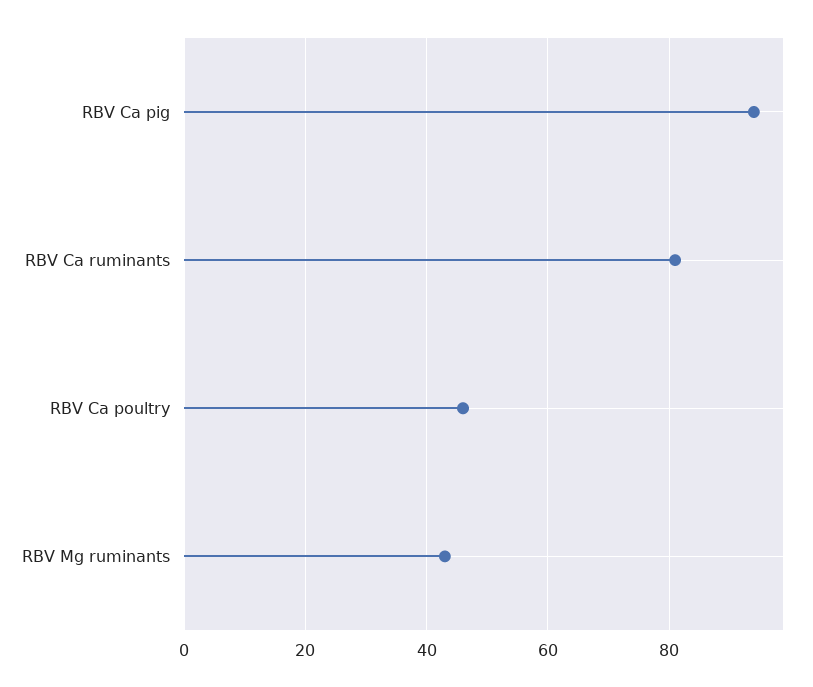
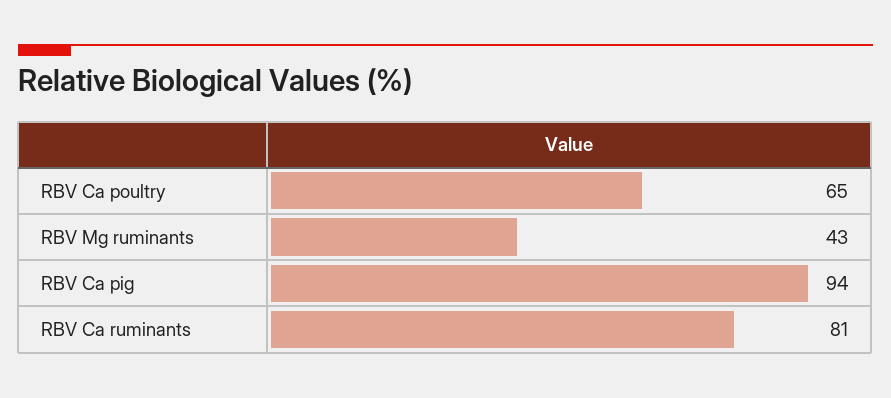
RBV Ca poultry: 45 -> 65

